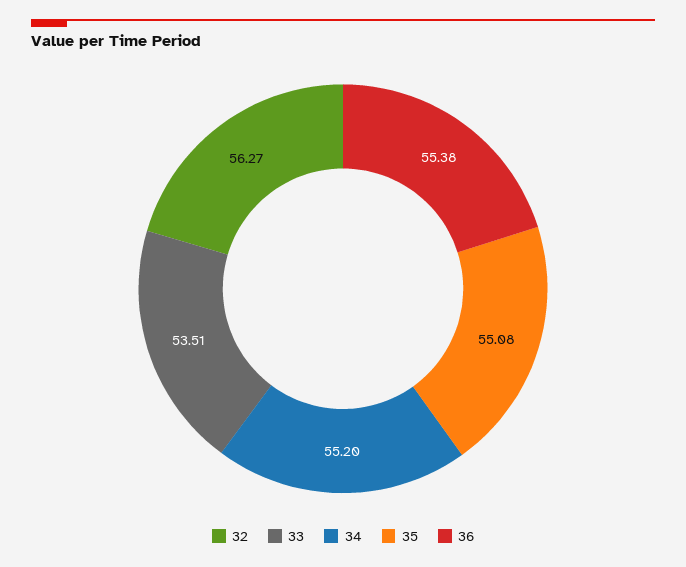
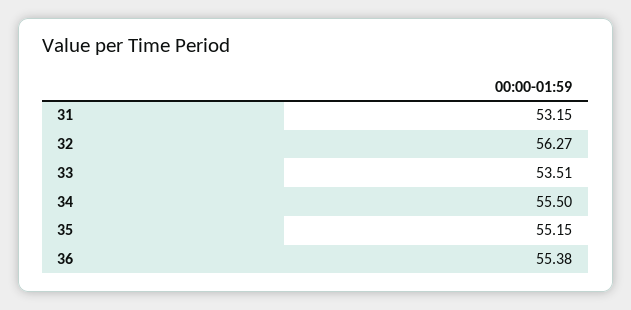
34: 55.2 -> 55.5
35: 55.08 -> 55.15
31: none -> 53.15

